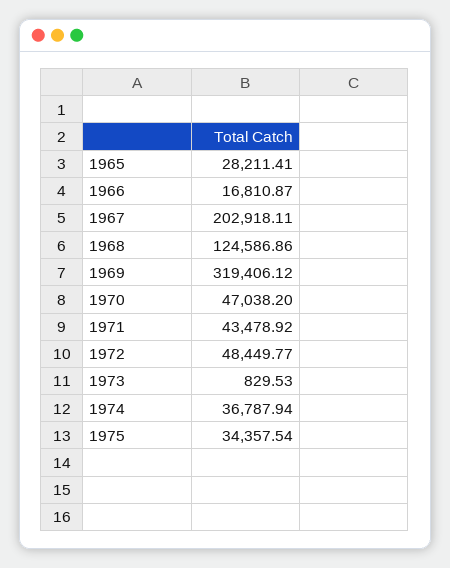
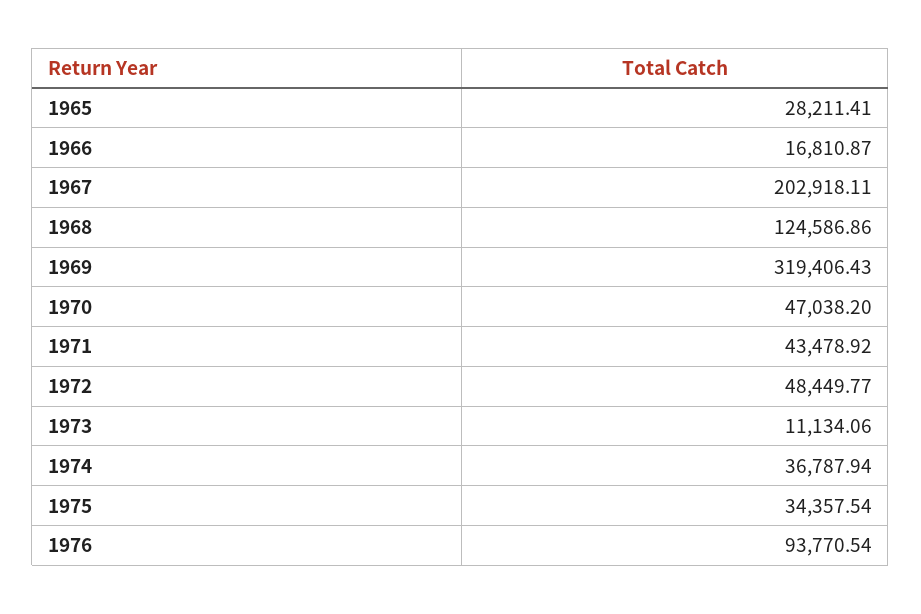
1969: 319406.12 -> 319406.43
1973: 829.53 -> 11134.06
1976: none -> 93770.54

